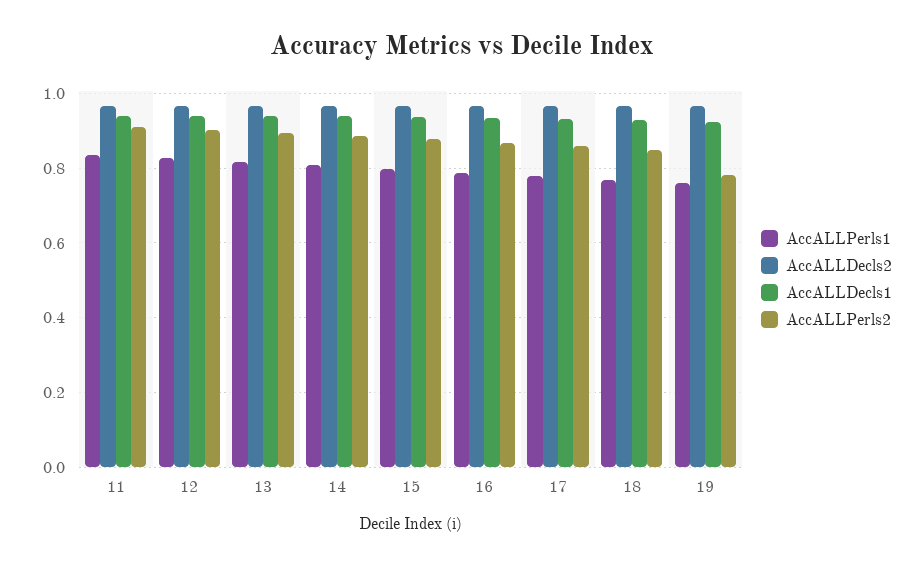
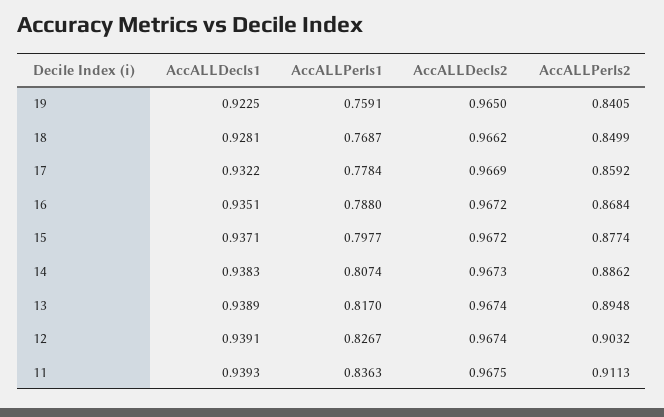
AccALLPerls2, 19: 0.78 -> 0.8405

